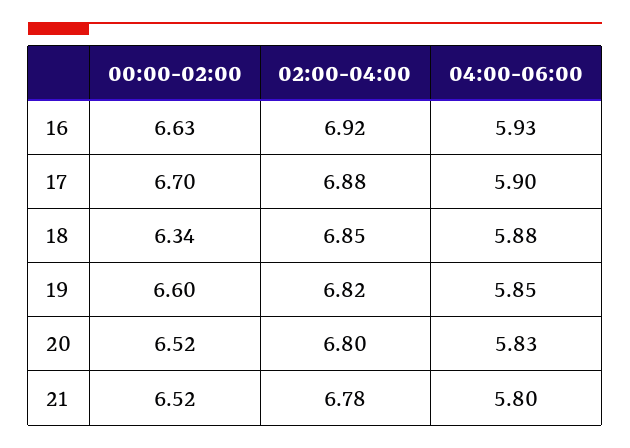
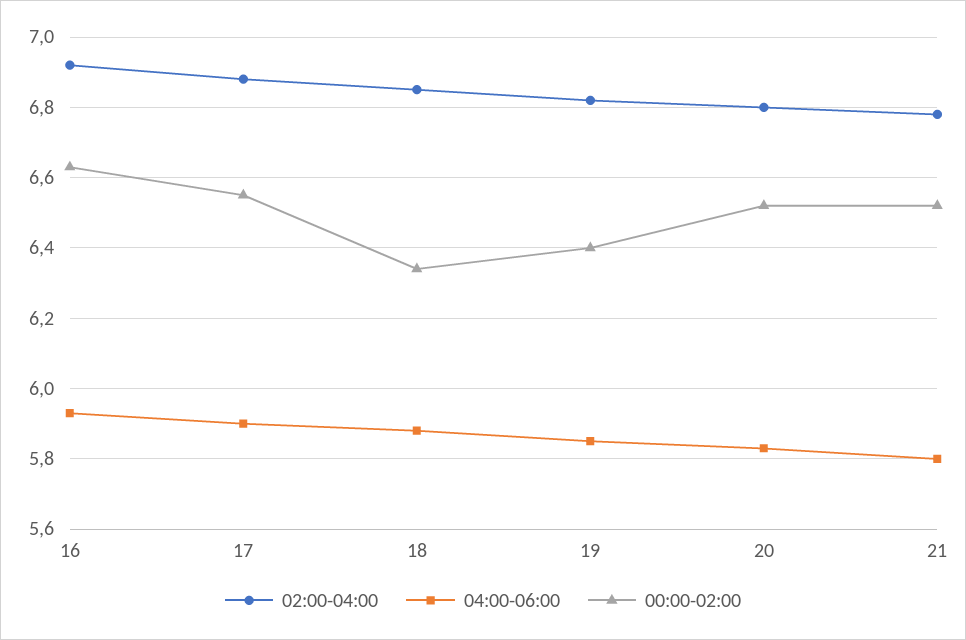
00:00-02:00, 17: 6.7 -> 6.55
00:00-02:00, 19: 6.6 -> 6.4

